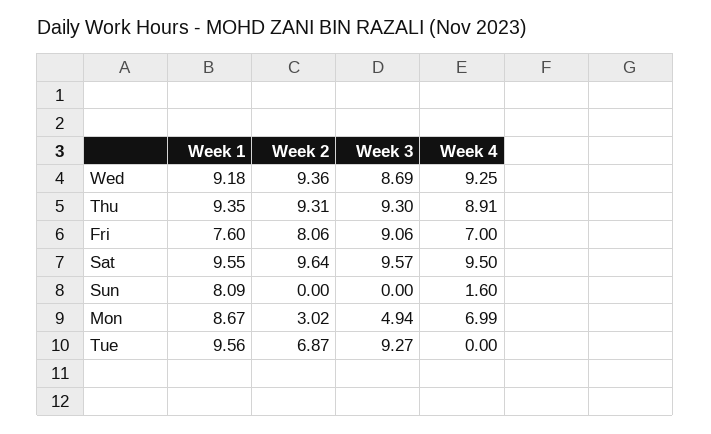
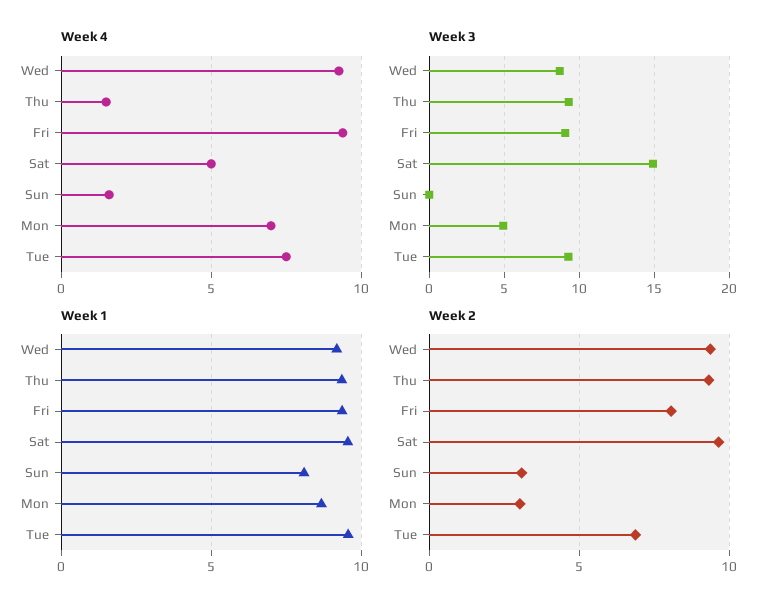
Week 4, Thu: 8.91 -> 1.5
Week 1, Fri: 7.6 -> 9.5
Week 4, Fri: 7 -> 9.5
Week 3, Sat: 9.57 -> 15
Week 4, Sat: 9.5 -> 5
Week 2, Sun: 0 -> 3
Week 4, Tue: 0 -> 7.5

